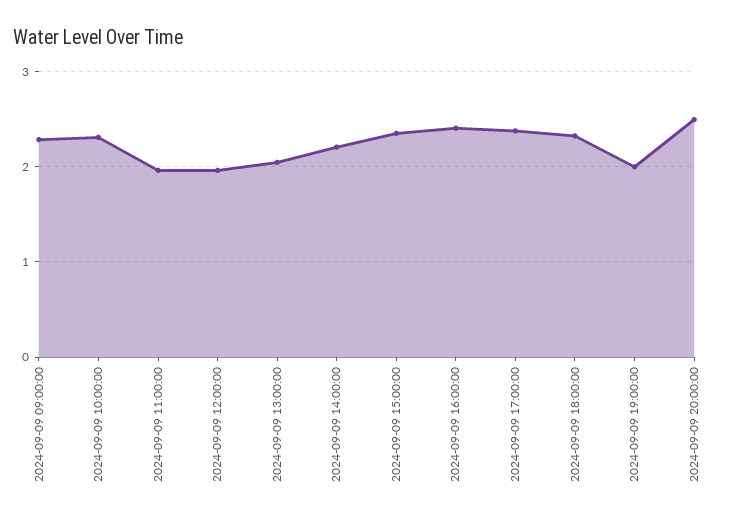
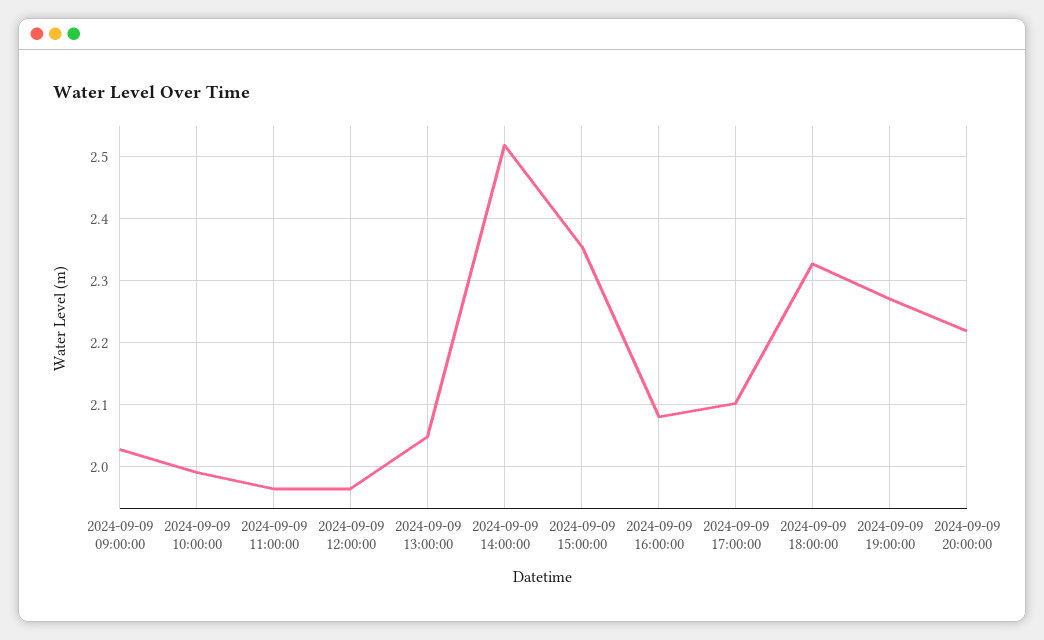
2024-09-09 09:00:00: 2.3 -> 2.03
2024-09-09 10:00:00: 2.3 -> 1.99
2024-09-09 14:00:00: 2.2 -> 2.52
2024-09-09 16:00:00: 2.4 -> 2.08
2024-09-09 17:00:00: 2.4 -> 2.1
2024-09-09 19:00:00: 2 -> 2.27
2024-09-09 20:00:00: 2.5 -> 2.22

